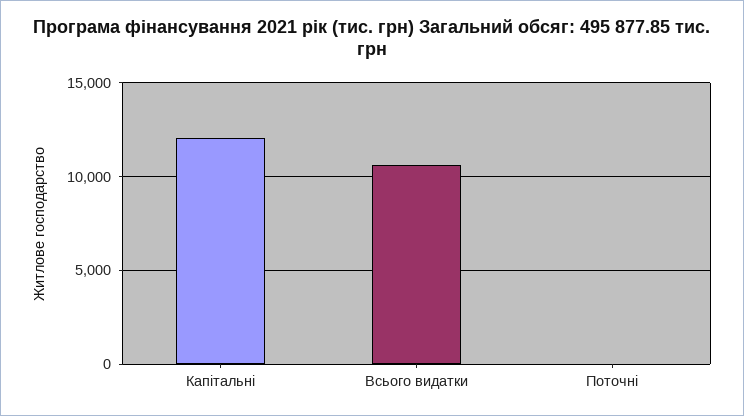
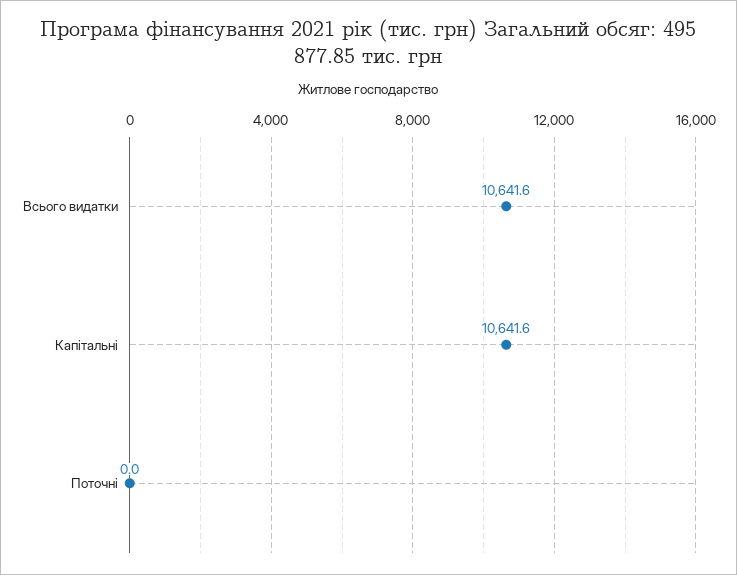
Капітальні: 12000 -> 10641.6

